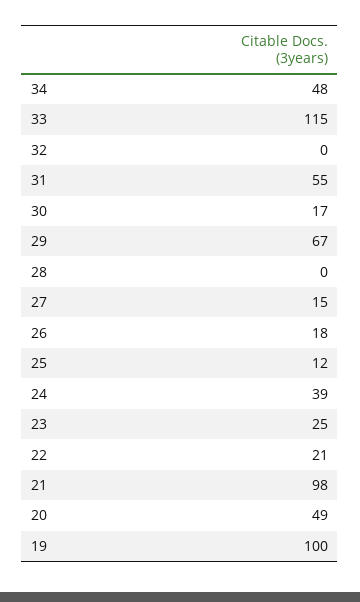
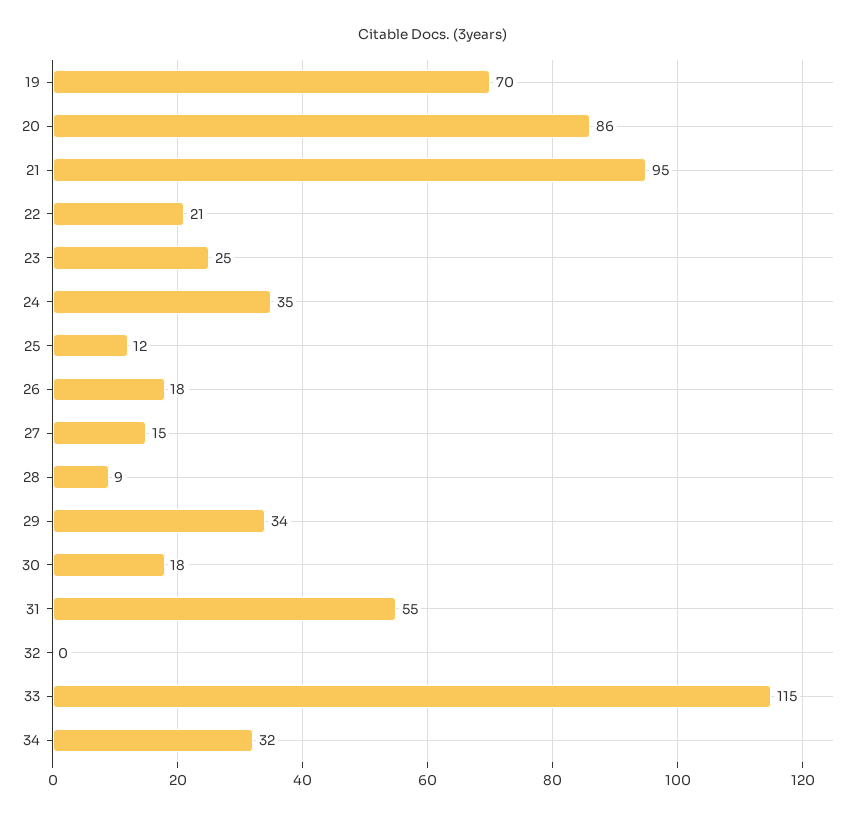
34: 48 -> 32
30: 17 -> 18
29: 67 -> 34
28: 0 -> 9
24: 39 -> 35
21: 98 -> 95
20: 49 -> 86
19: 100 -> 70

